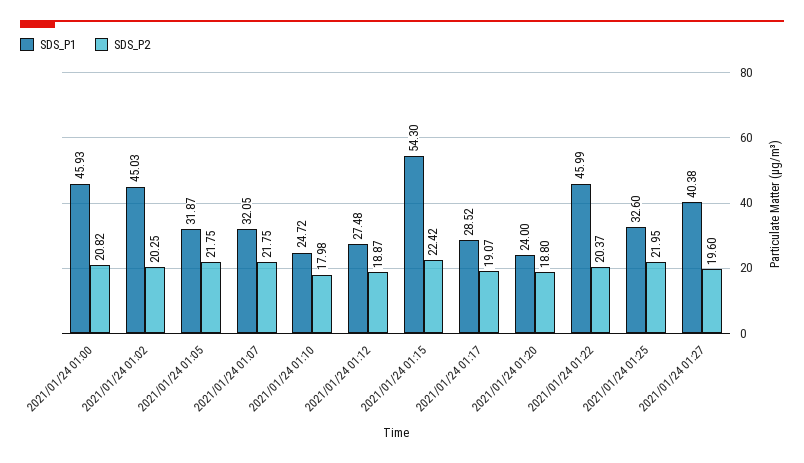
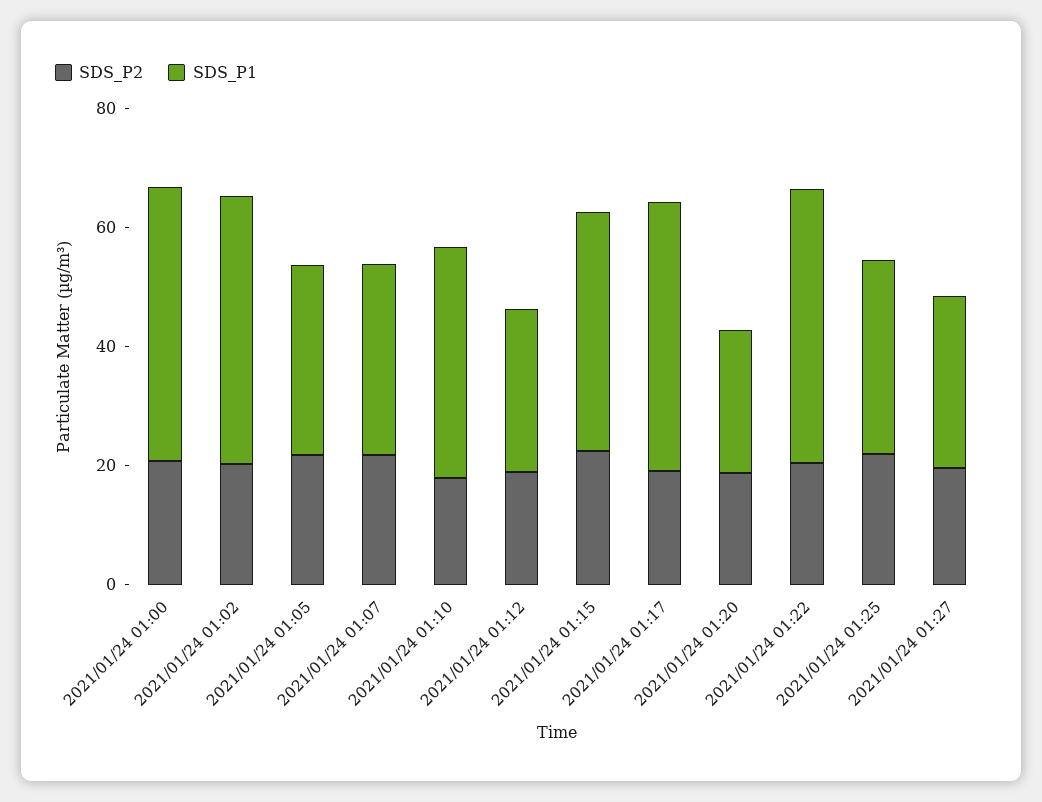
SDS_P1, 2021/01/24 01:10: 24.72 -> 40
SDS_P1, 2021/01/24 01:15: 54.3 -> 40
SDS_P1, 2021/01/24 01:17: 28.52 -> 45
SDS_P1, 2021/01/24 01:27: 40.38 -> 30

